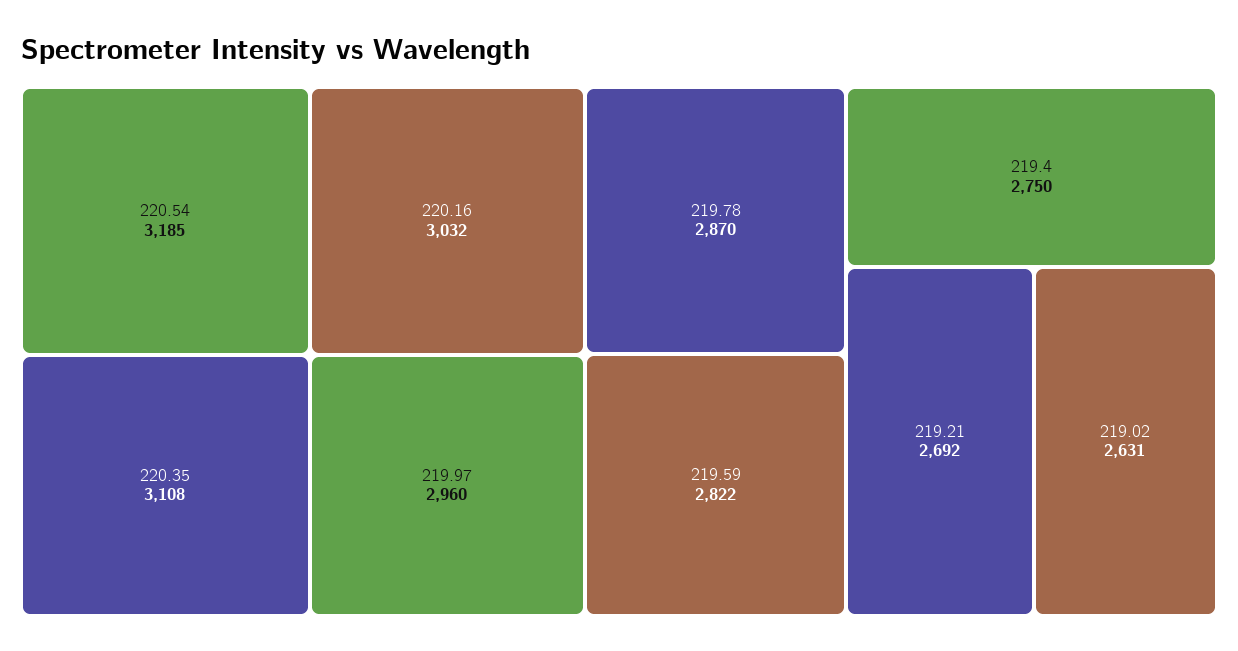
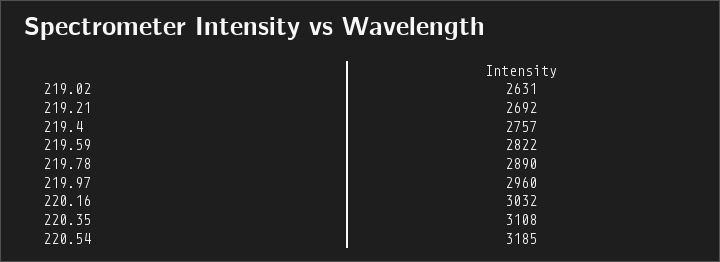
219.78: 2870 -> 2890
219.4: 2750 -> 2757

